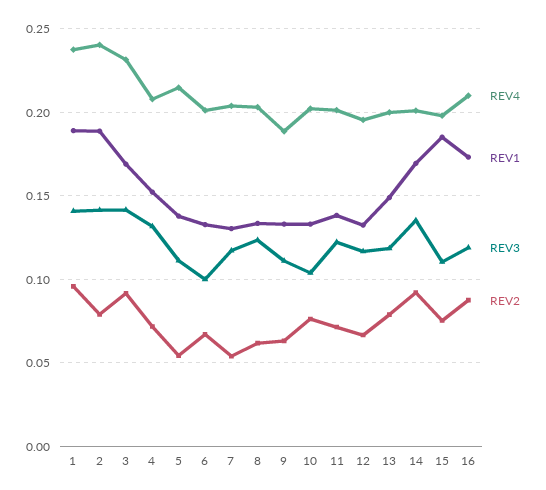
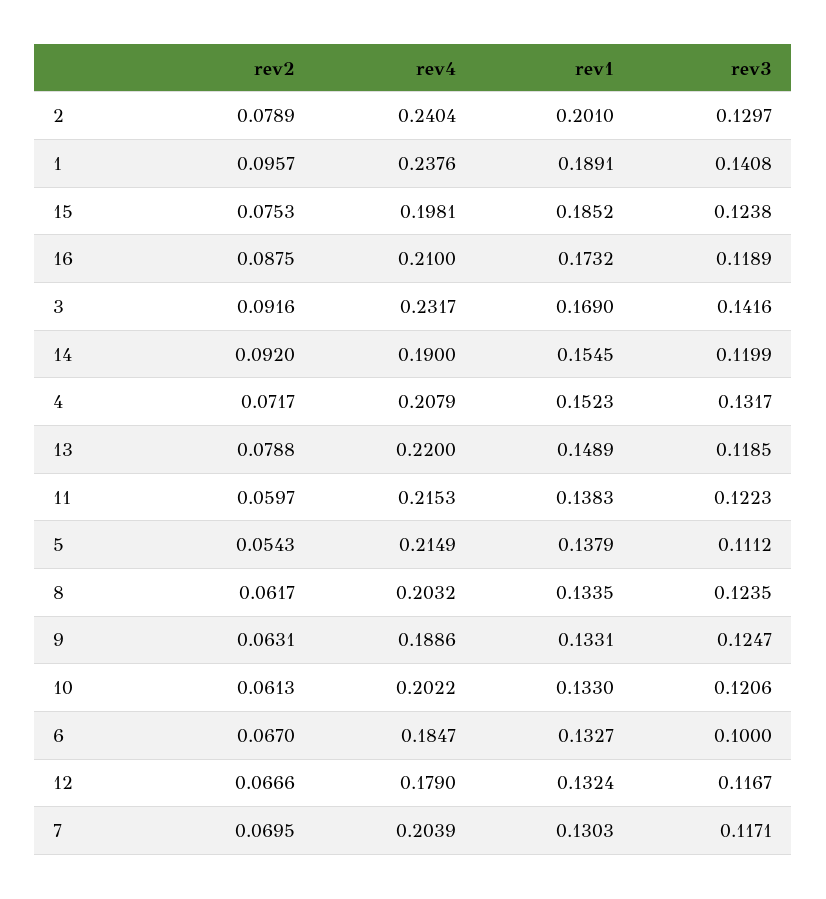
REV1, 2: 0.19 -> 0.201
REV3, 2: 0.14 -> 0.1297
REV4, 6: 0.2 -> 0.1847
REV2, 7: 0.055 -> 0.0695
REV3, 9: 0.11 -> 0.1247
REV3, 10: 0.105 -> 0.1206
REV2, 10: 0.075 -> 0.0613
REV4, 11: 0.2 -> 0.2153
REV2, 11: 0.07 -> 0.0597
REV4, 12: 0.195 -> 0.179
REV4, 13: 0.2 -> 0.22
REV4, 14: 0.2 -> 0.19
REV1, 14: 0.17 -> 0.1545
REV3, 14: 0.135 -> 0.1199
REV3, 15: 0.11 -> 0.1238

